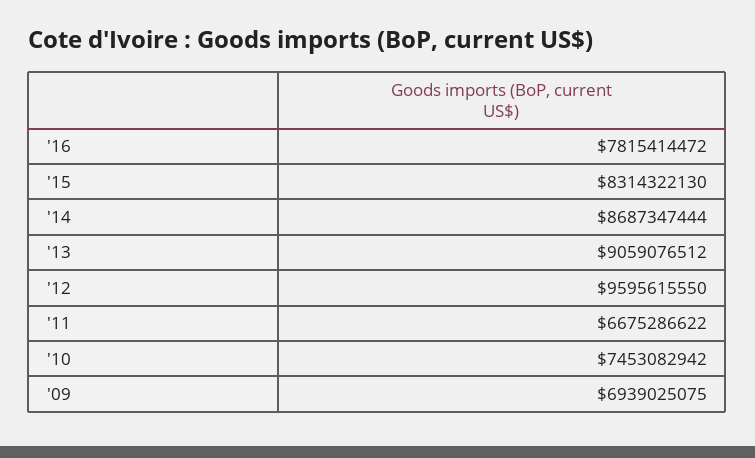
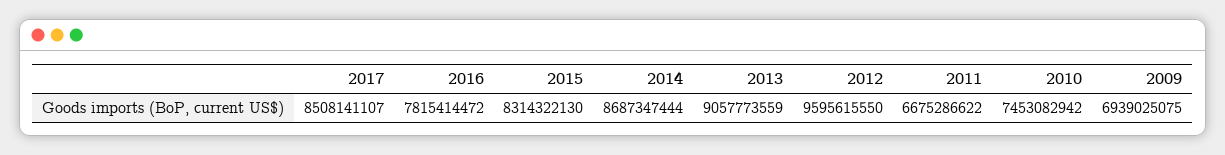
'13: 9059076512 -> 9057773559
2017: none -> 8508141107

